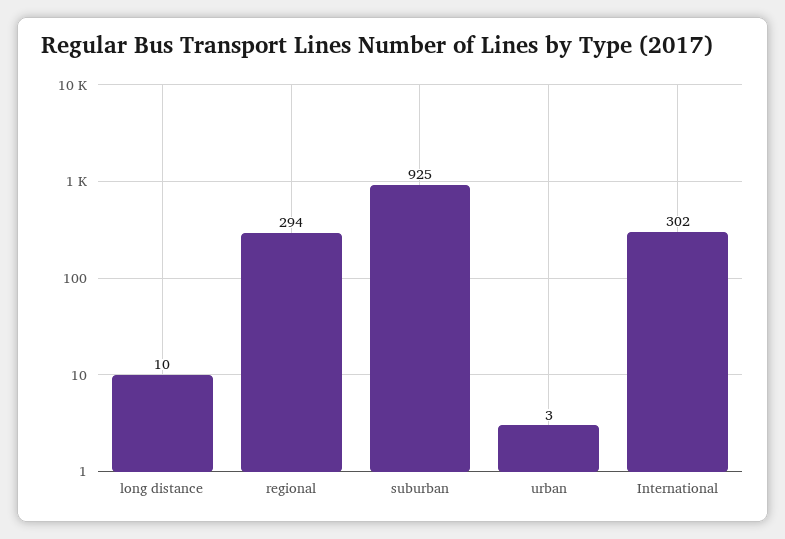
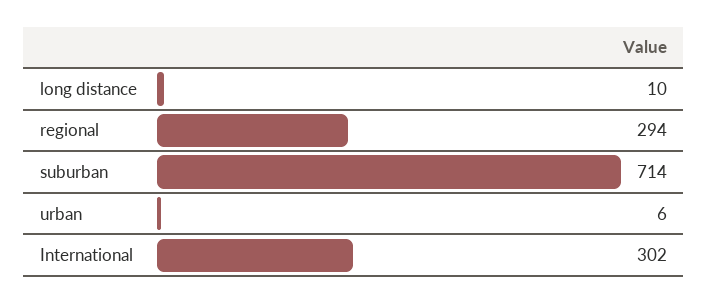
suburban: 925 -> 714
urban: 3 -> 6

